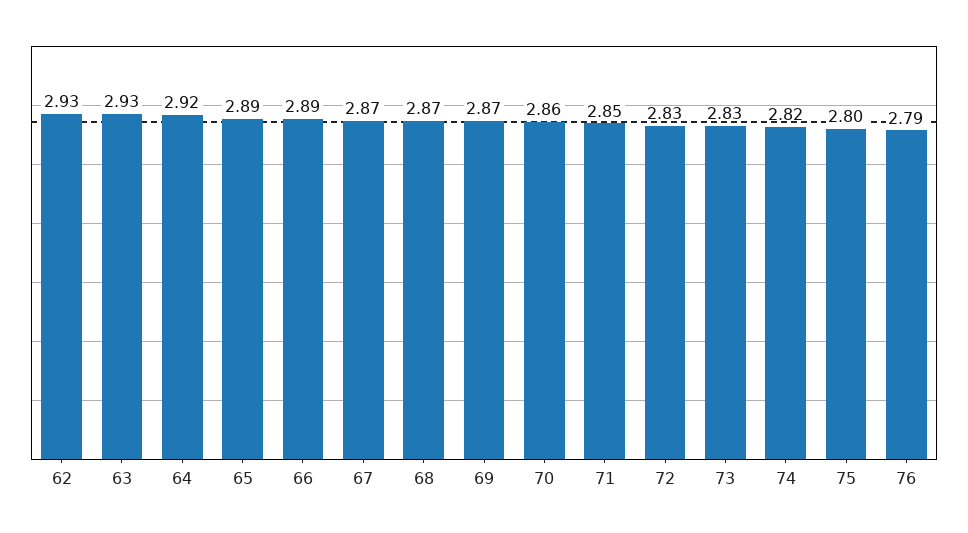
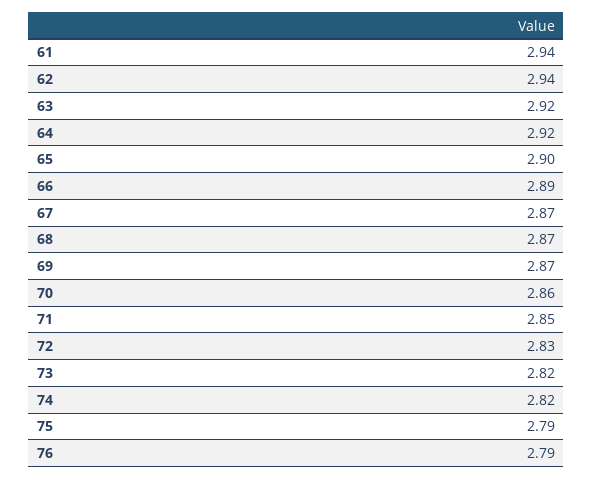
62: 2.93 -> 2.94
63: 2.93 -> 2.92
65: 2.89 -> 2.9
73: 2.83 -> 2.82
75: 2.8 -> 2.79
61: none -> 2.94

